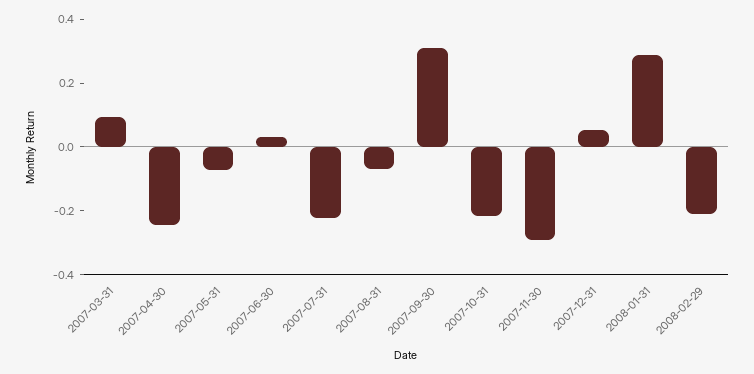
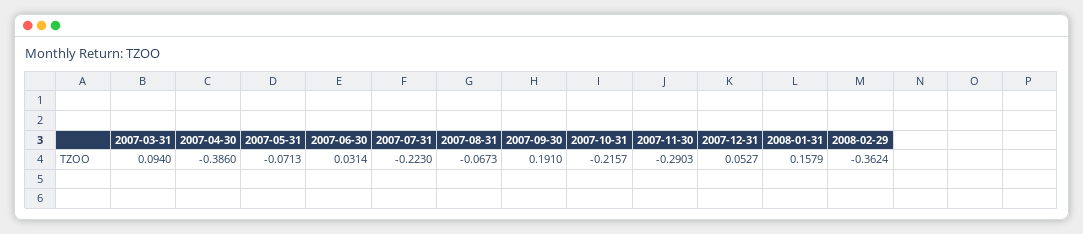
2007-04-30: -0.25 -> -0.386
2007-09-30: 0.3 -> 0.191
2008-01-31: 0.3 -> 0.1579
2008-02-29: -0.2 -> -0.3624

